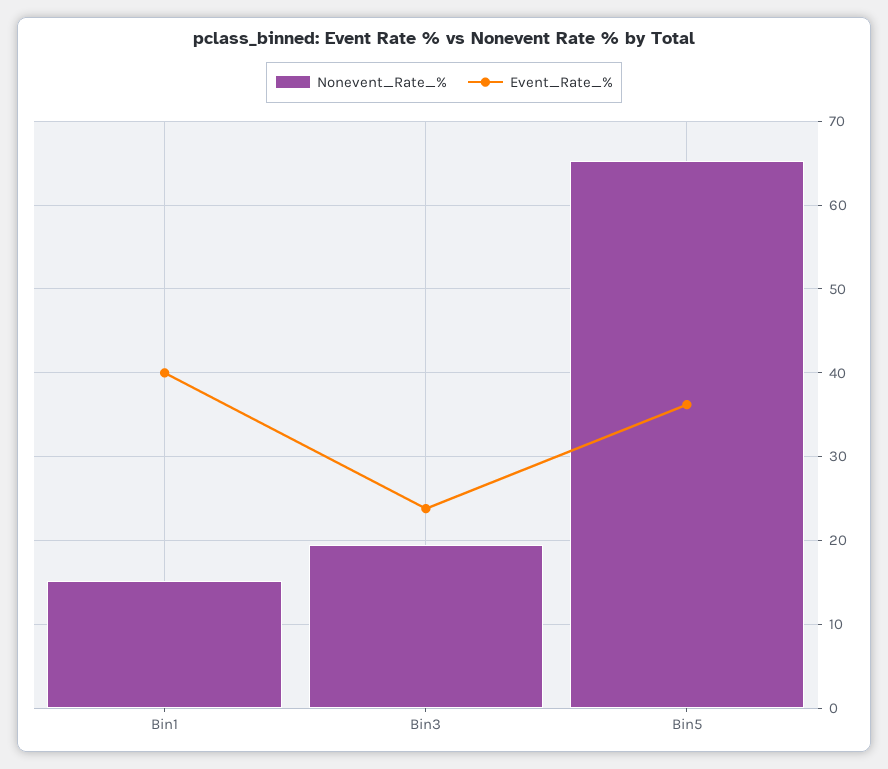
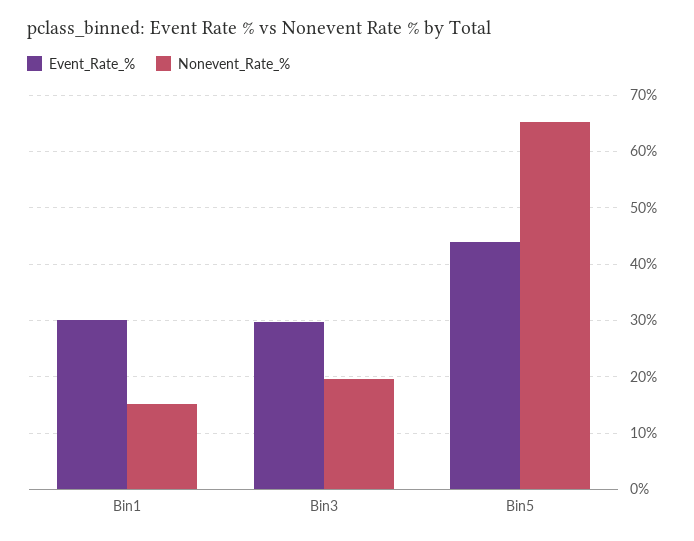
Event_Rate_%, Bin1: 40 -> 30
Event_Rate_%, Bin3: 24 -> 30
Event_Rate_%, Bin5: 36 -> 44

